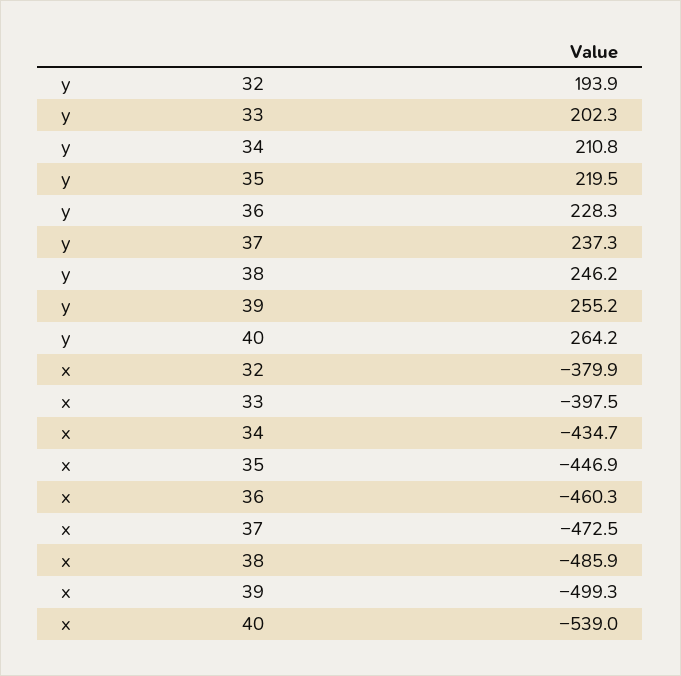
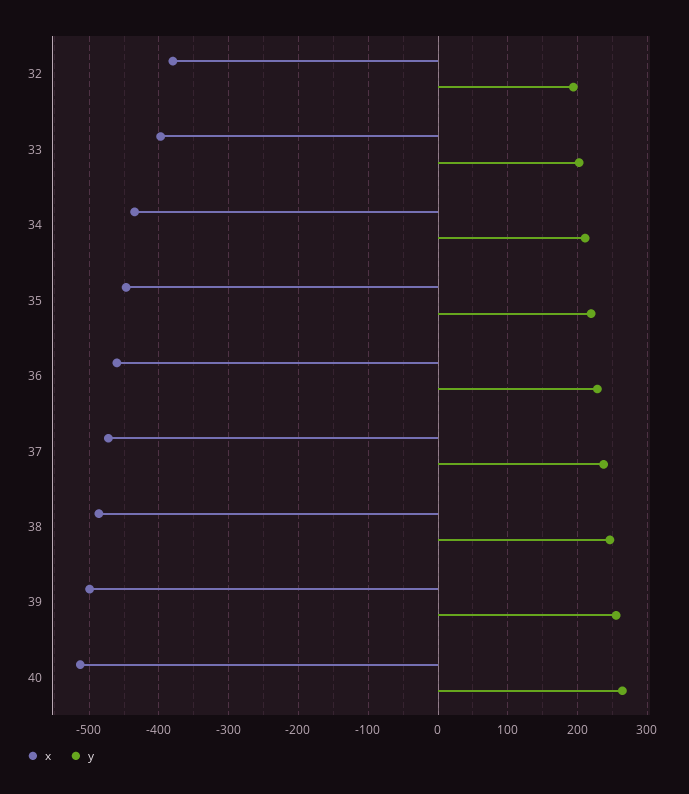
x, 40: -539 -> -510

